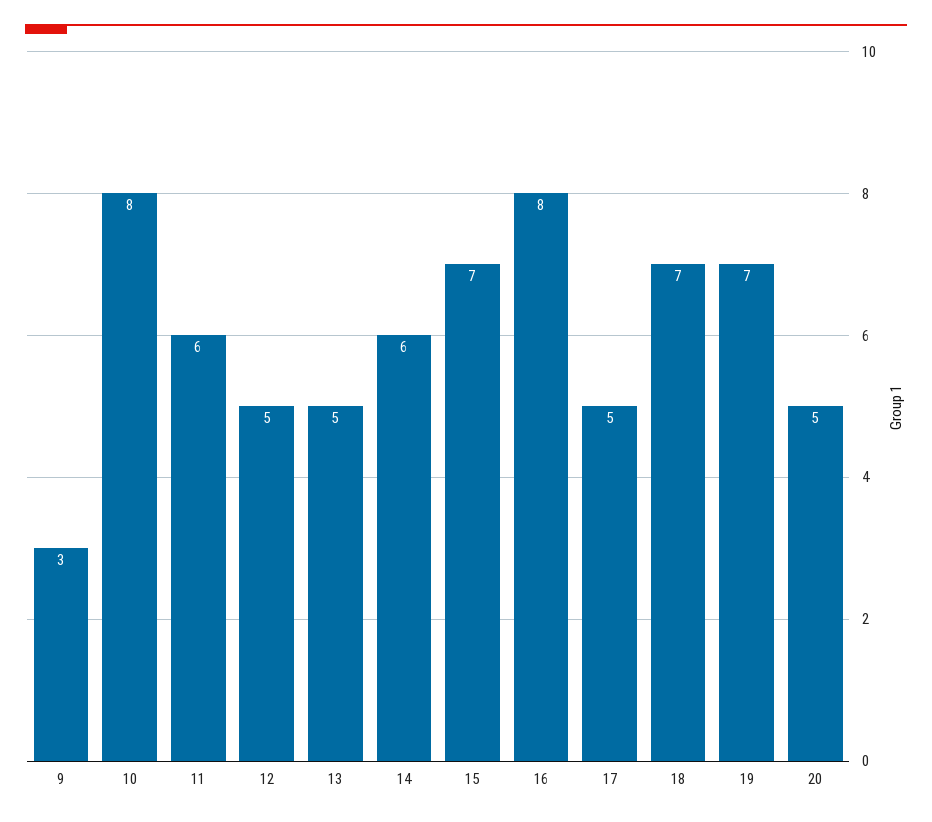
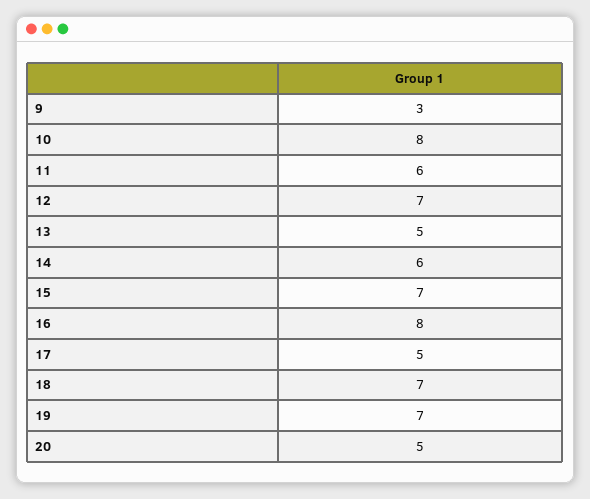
12: 5 -> 7

